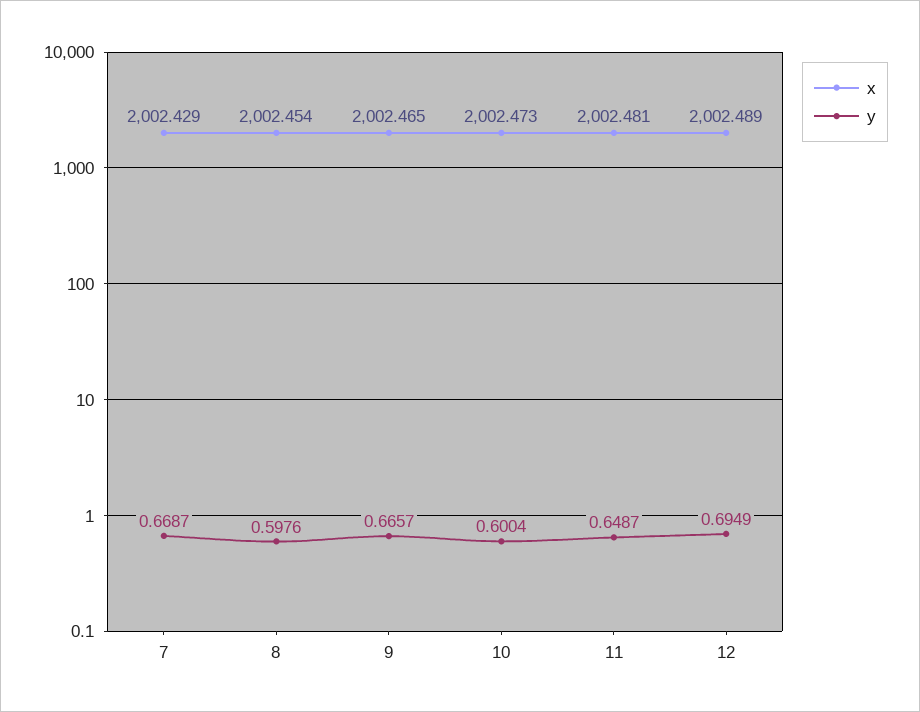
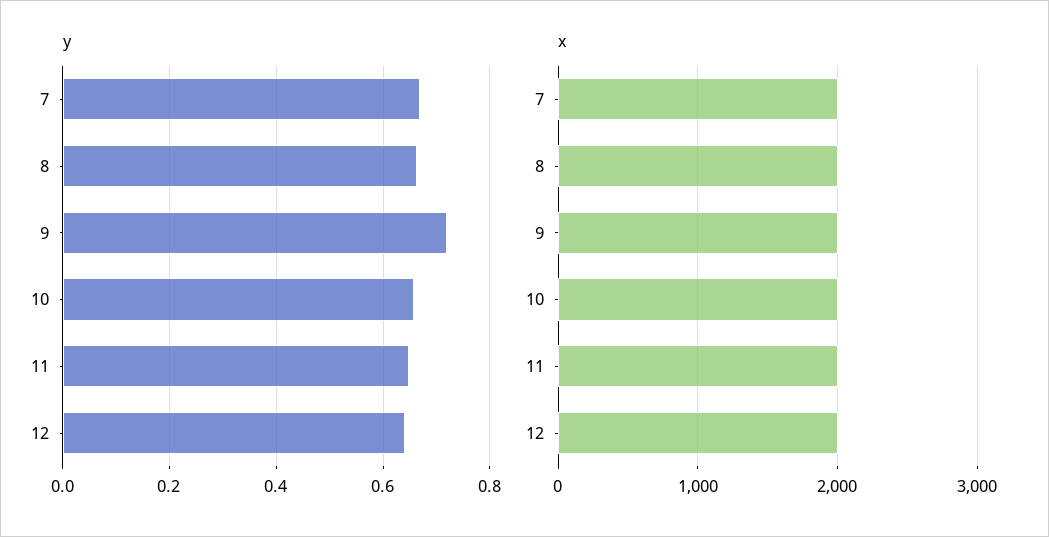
y, 8: 0.5976 -> 0.66
y, 9: 0.6657 -> 0.72
y, 10: 0.6004 -> 0.66
y, 12: 0.6949 -> 0.64

